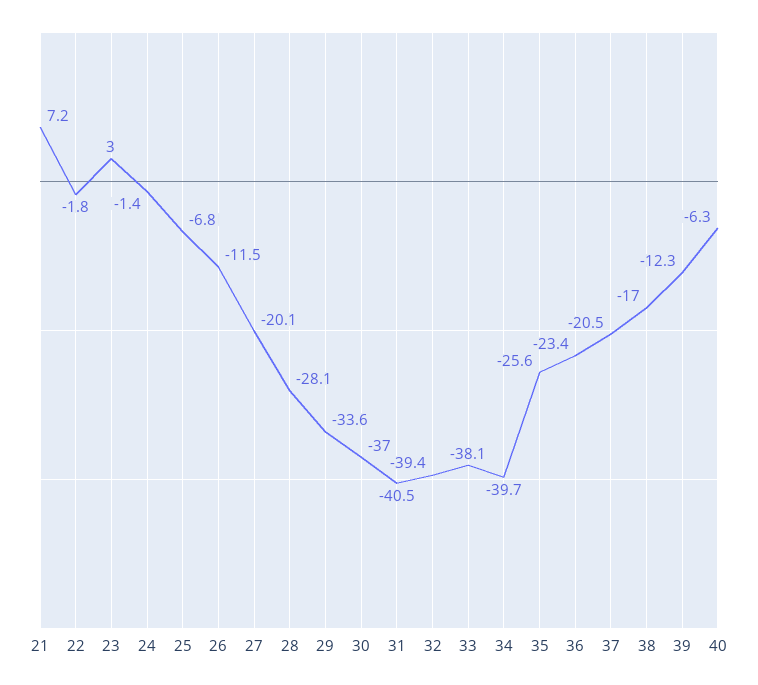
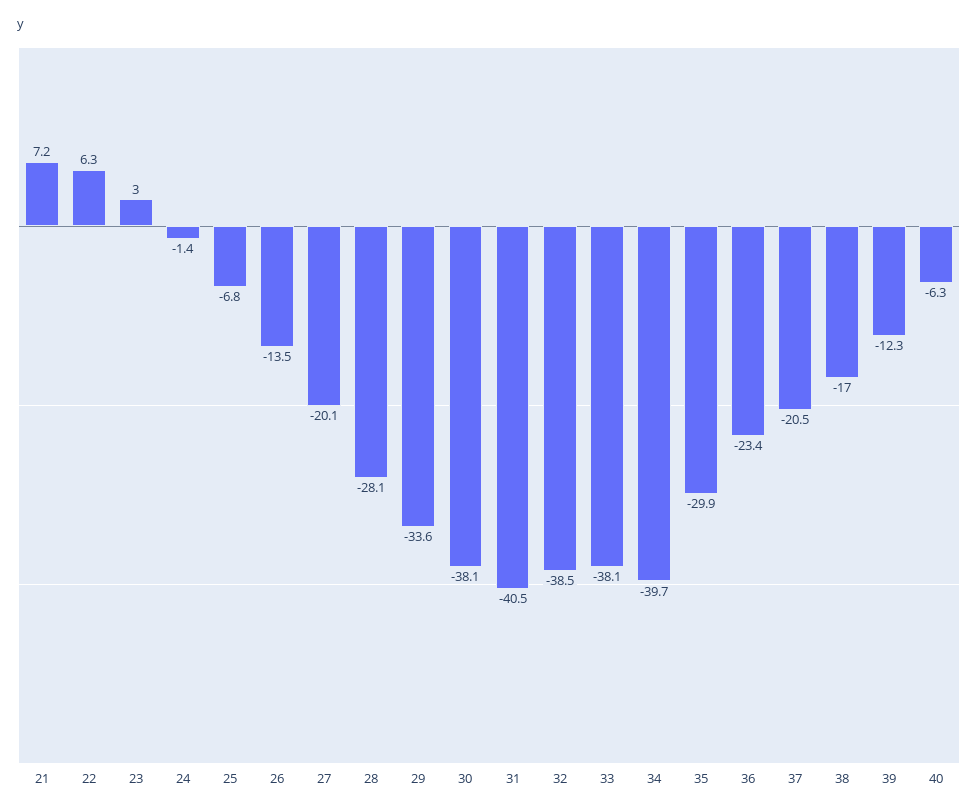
22: -1.8 -> 6.3
26: -11.5 -> -13.5
30: -37 -> -38.1
32: -39.4 -> -38.5
35: -25.6 -> -29.9

